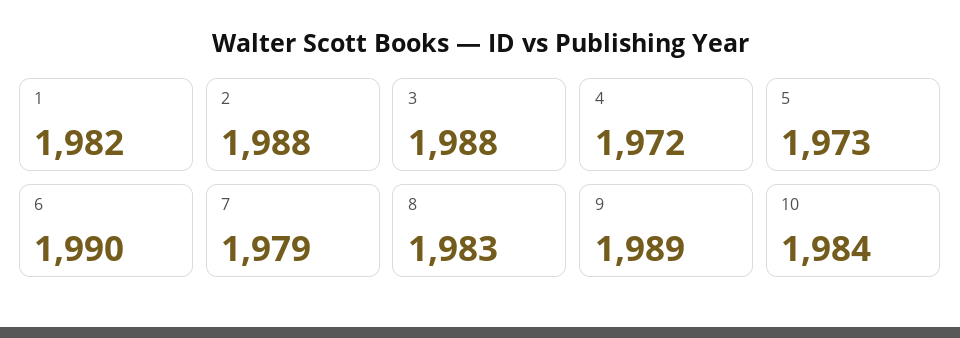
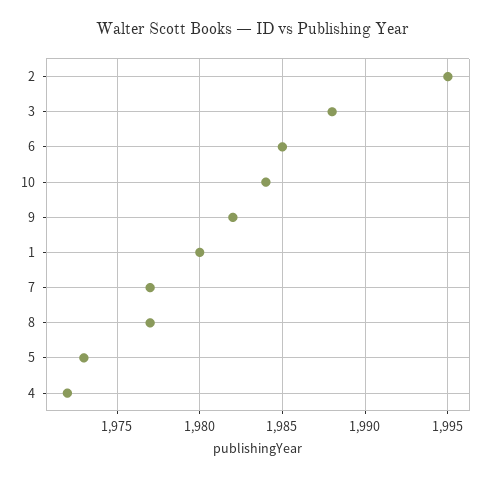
1: 1982 -> 1980
2: 1988 -> 1995
6: 1990 -> 1985
7: 1979 -> 1977
8: 1983 -> 1977
9: 1989 -> 1982

